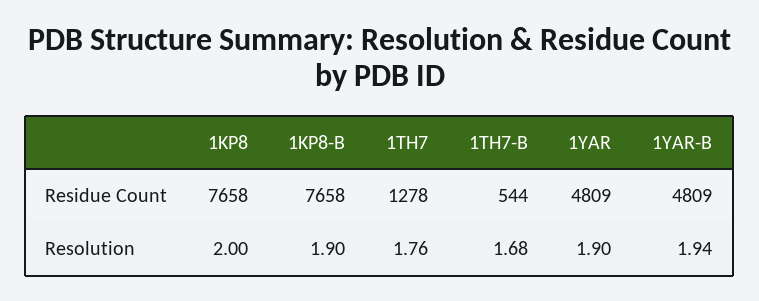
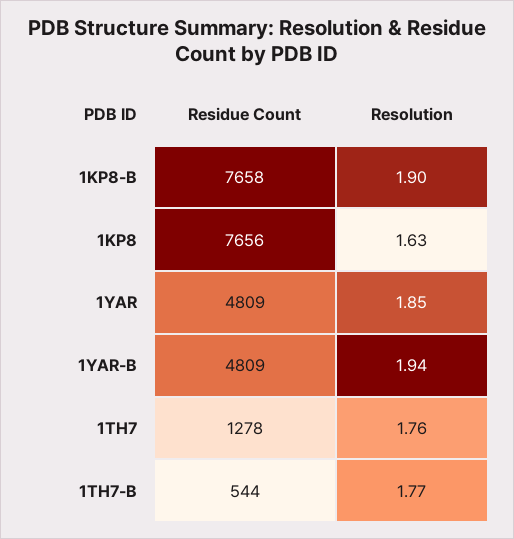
1KP8, Residue Count: 7658 -> 7656
1KP8, Resolution: 2 -> 1.63
1TH7-B, Resolution: 1.68 -> 1.77
1YAR, Resolution: 1.9 -> 1.85

